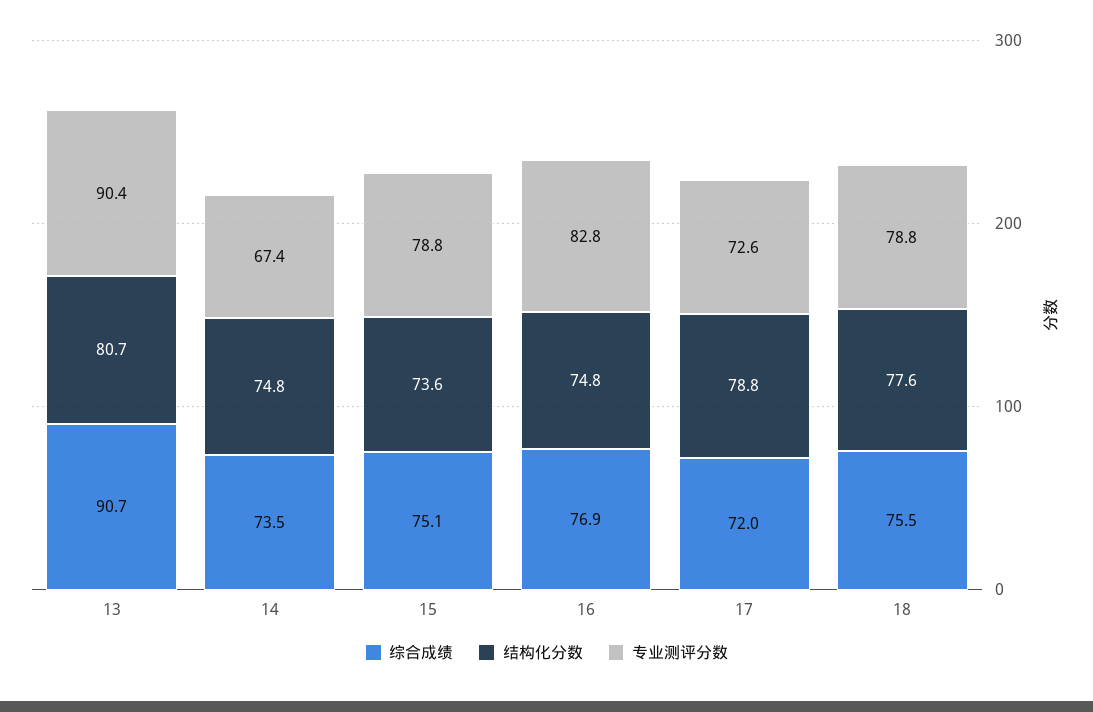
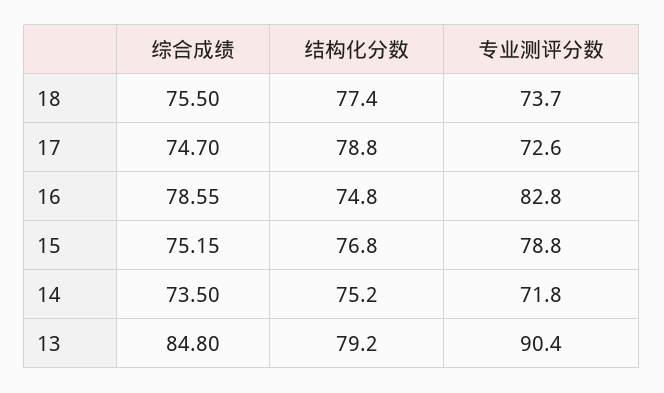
综合成绩, 13: 90.7 -> 84.8
结构化分数, 13: 80.7 -> 79.2
结构化分数, 14: 74.8 -> 75.2
专业测评分数, 14: 67.4 -> 71.8
综合成绩, 15: 75.1 -> 75.15
结构化分数, 15: 73.6 -> 76.8
综合成绩, 16: 76.9 -> 78.55
综合成绩, 17: 72 -> 74.7
结构化分数, 18: 77.6 -> 77.4
专业测评分数, 18: 78.8 -> 73.7

